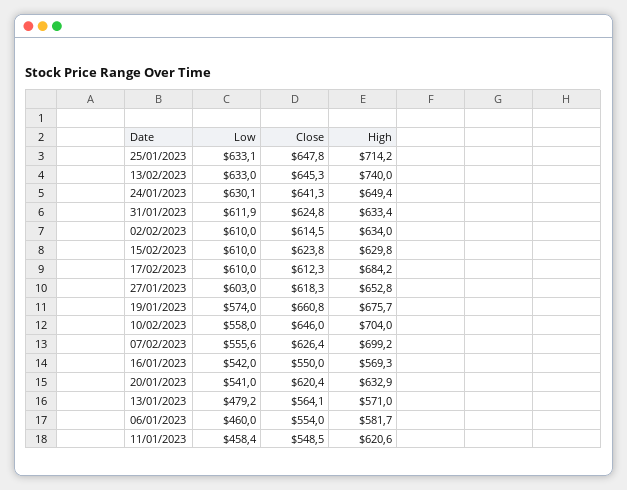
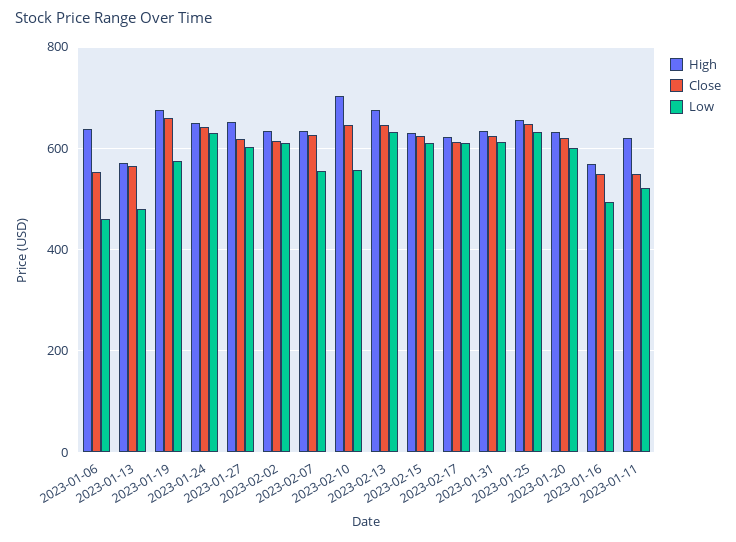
High, 25/01/2023: 714.2 -> 660
High, 13/02/2023: 740 -> 680
High, 17/02/2023: 684.2 -> 620
High, 07/02/2023: 699.2 -> 640
Low, 16/01/2023: 542 -> 500
Low, 20/01/2023: 541 -> 600
High, 06/01/2023: 581.7 -> 640
Low, 11/01/2023: 458.4 -> 520

